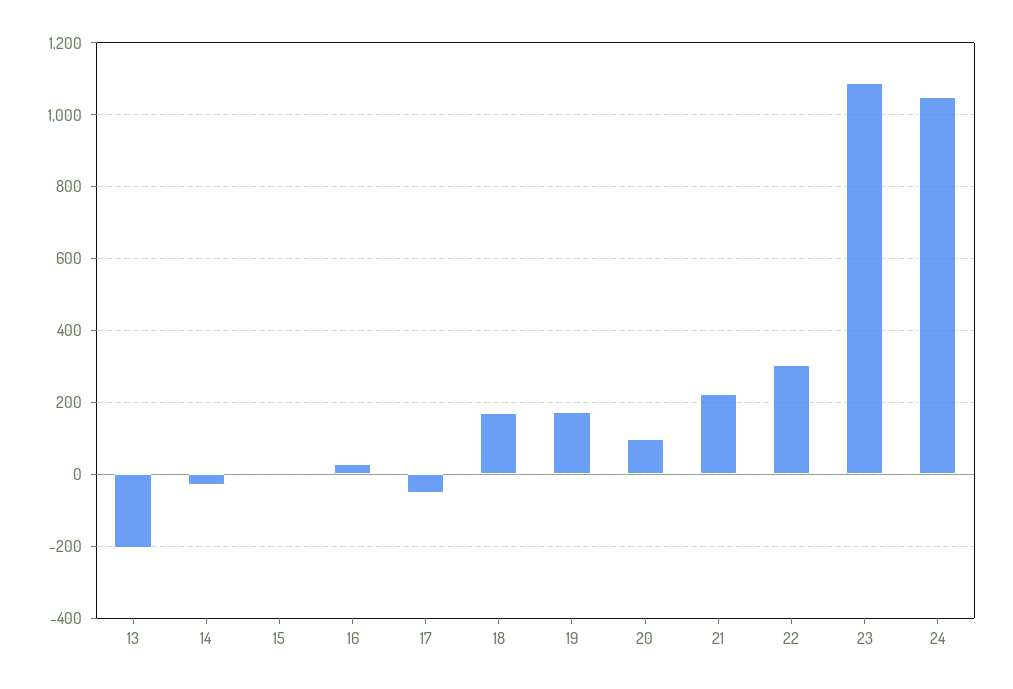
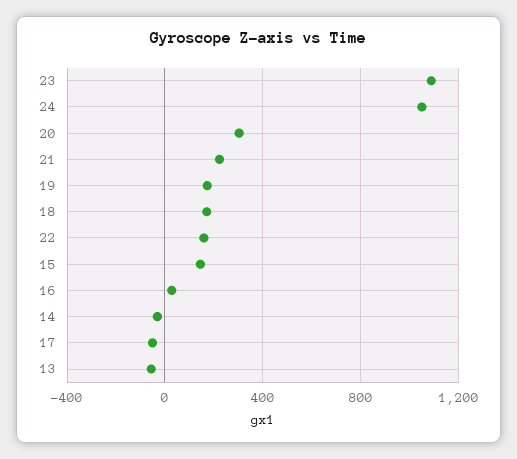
13: -200 -> -50
15: 0 -> 150
20: 100 -> 300
22: 300 -> 150

